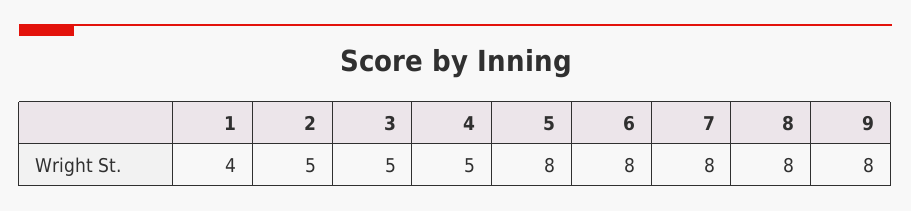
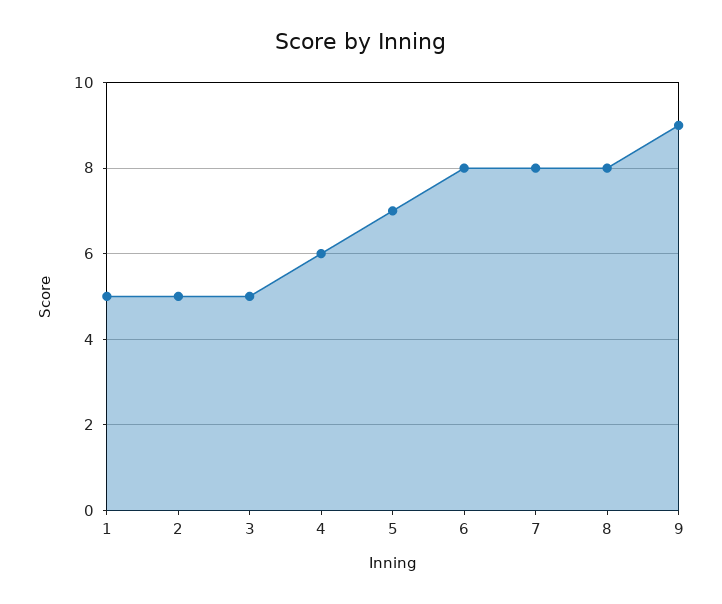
1: 4 -> 5
4: 5 -> 6
5: 8 -> 7
9: 8 -> 9

